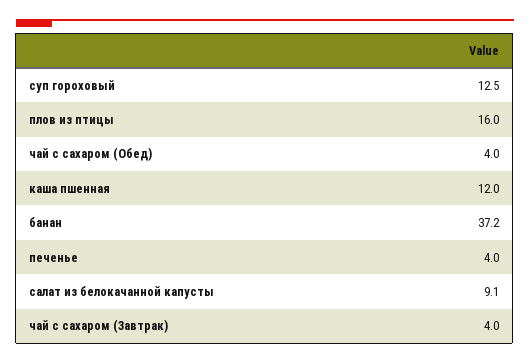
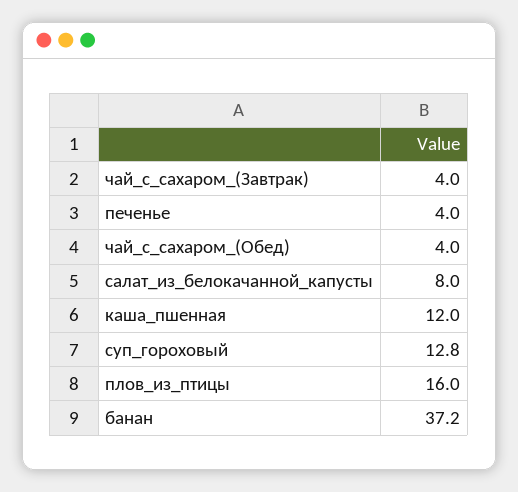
суп гороховый: 12.5 -> 12.8
салат из белокачанной капусты: 9.1 -> 8

